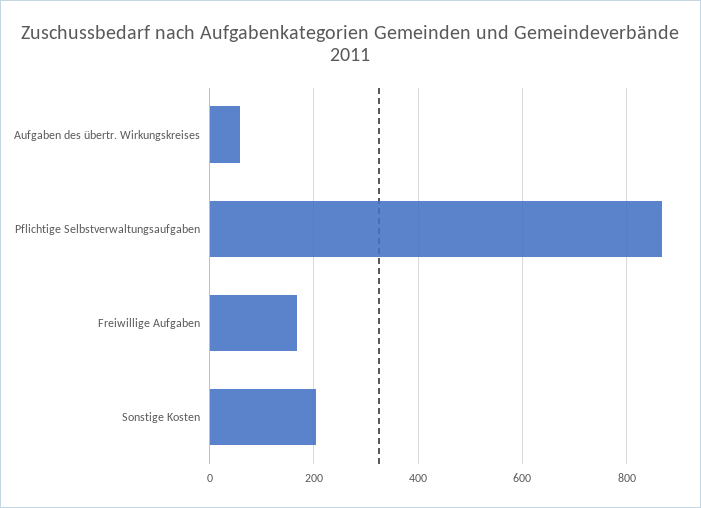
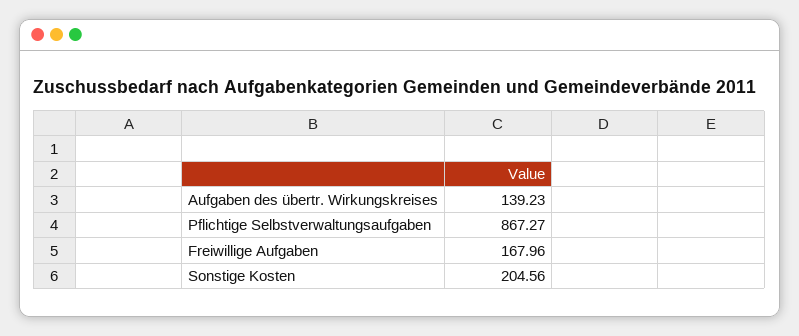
Aufgaben des übertr. Wirkungskreises: 60 -> 139.23

